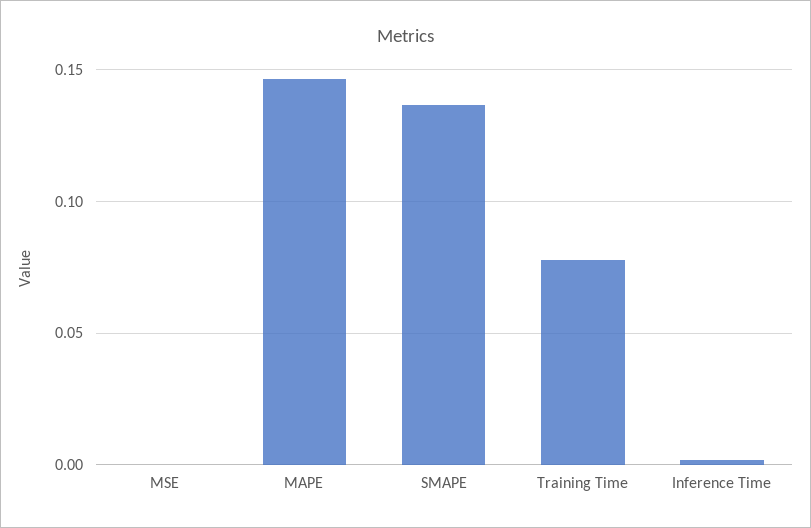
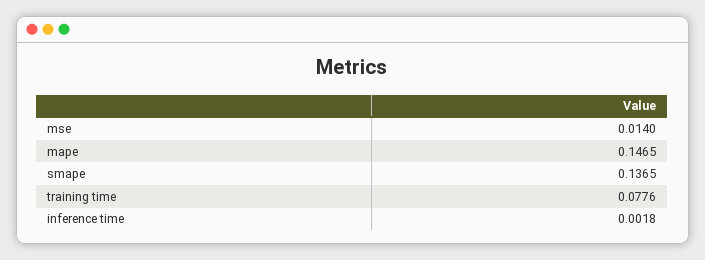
MSE: 0 -> 0.014

